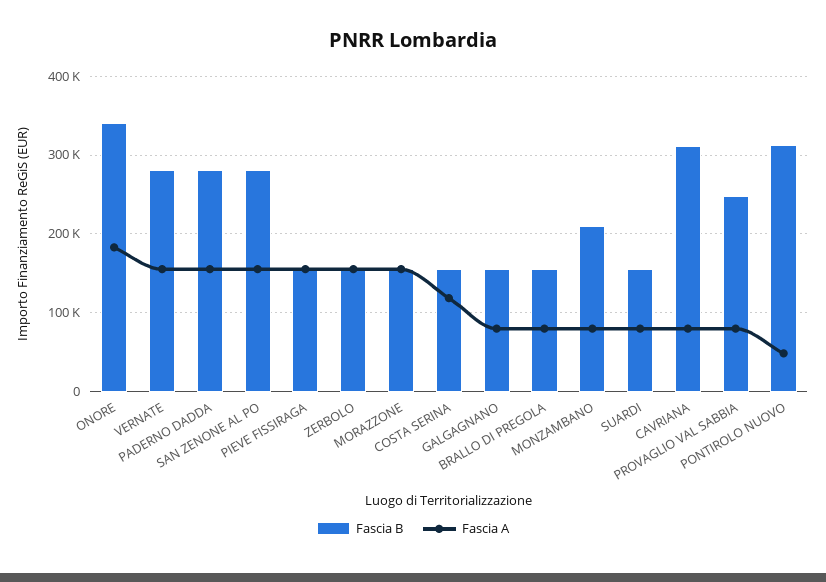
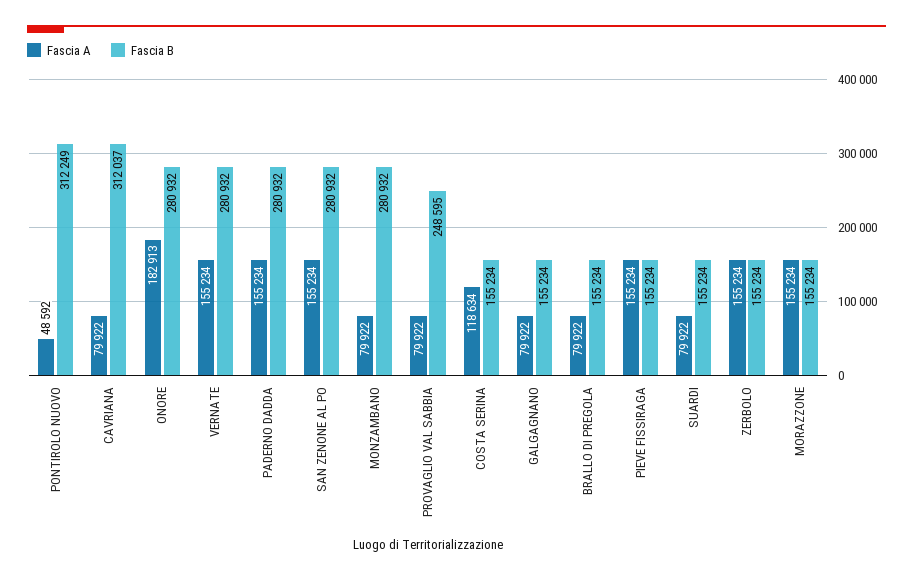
Fascia B, ONORE: 340000 -> 280932
Fascia B, MONZAMBANO: 210000 -> 280932

